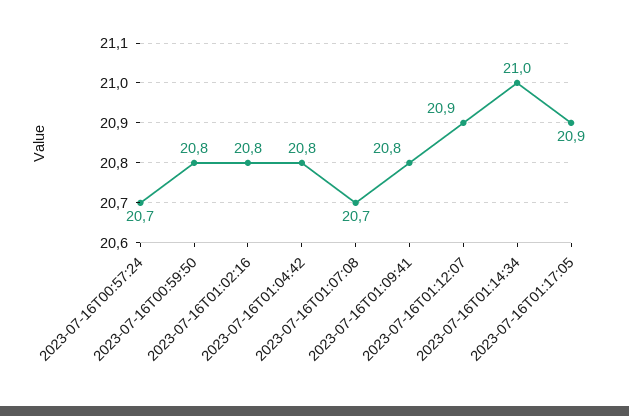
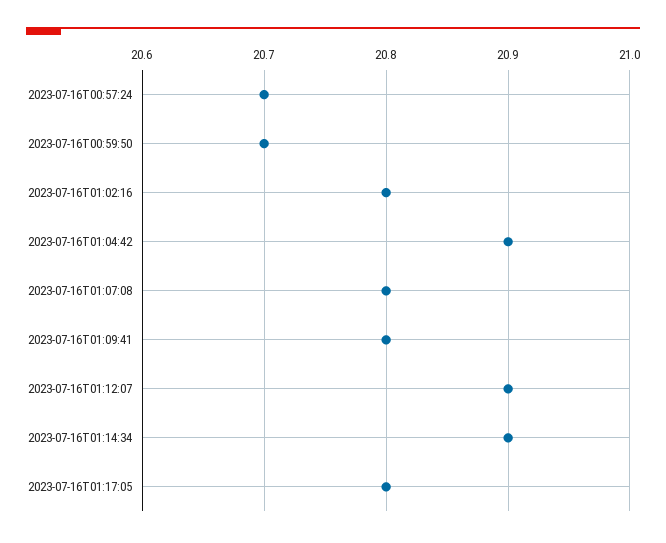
2023-07-16T00:59:50: 20.8 -> 20.7
2023-07-16T01:04:42: 20.8 -> 20.9
2023-07-16T01:07:08: 20.7 -> 20.8
2023-07-16T01:14:34: 21 -> 20.9
2023-07-16T01:17:05: 20.9 -> 20.8

